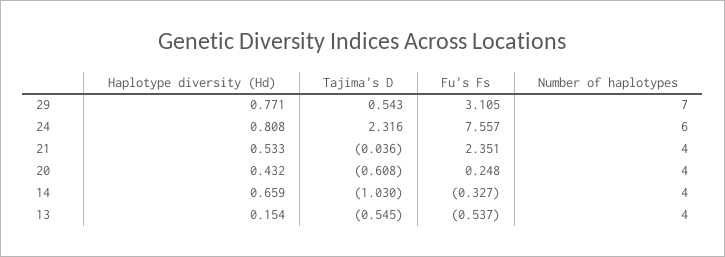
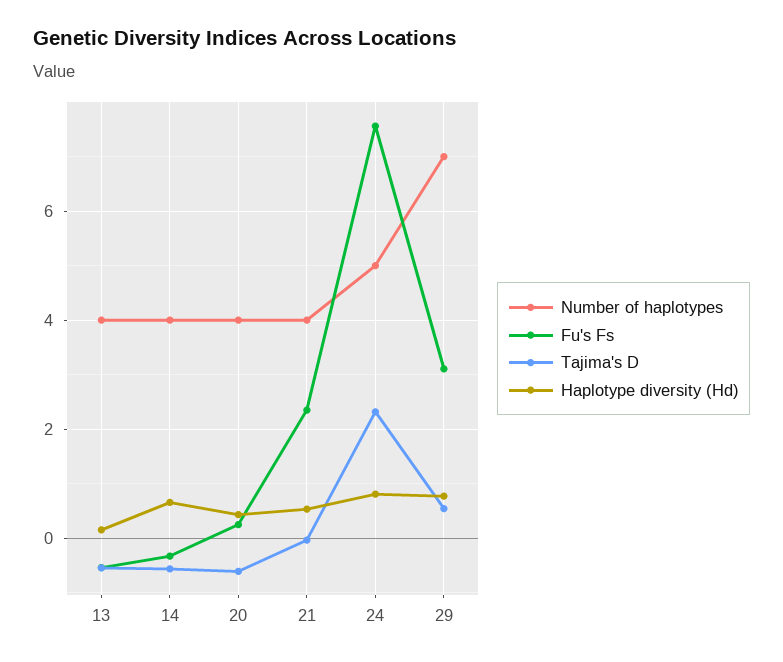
Number of haplotypes, 24: 6 -> 5
Tajima's D, 14: -1.03 -> -0.6

